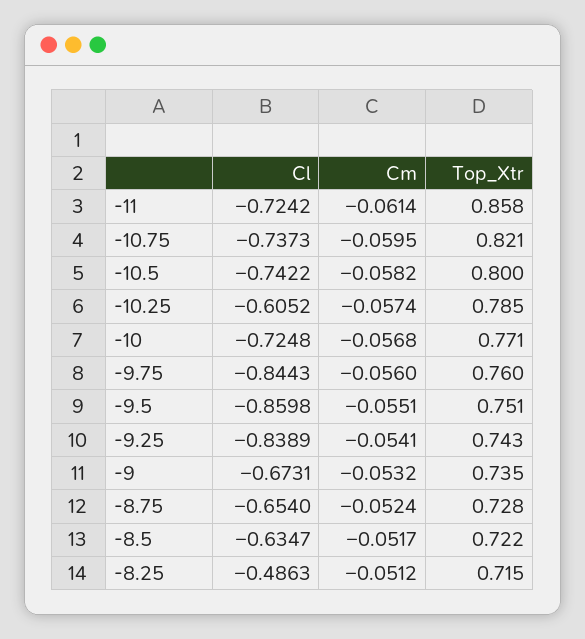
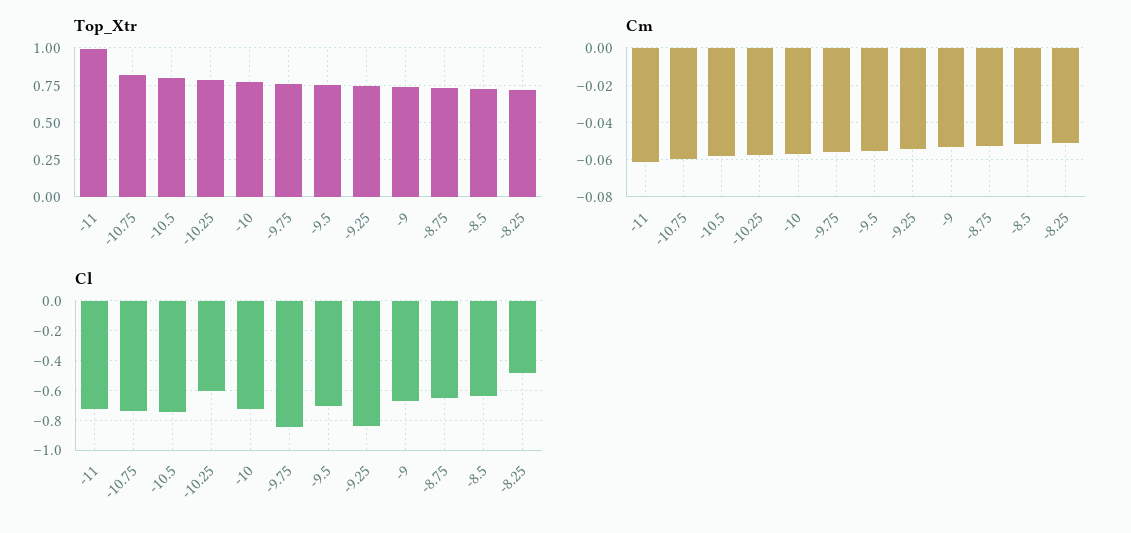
Top_Xtr, -11: 0.858 -> 1
Cl, -9.5: -0.8598 -> -0.7

